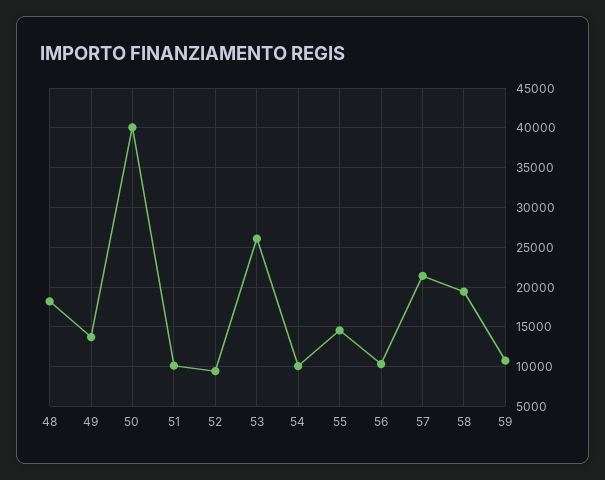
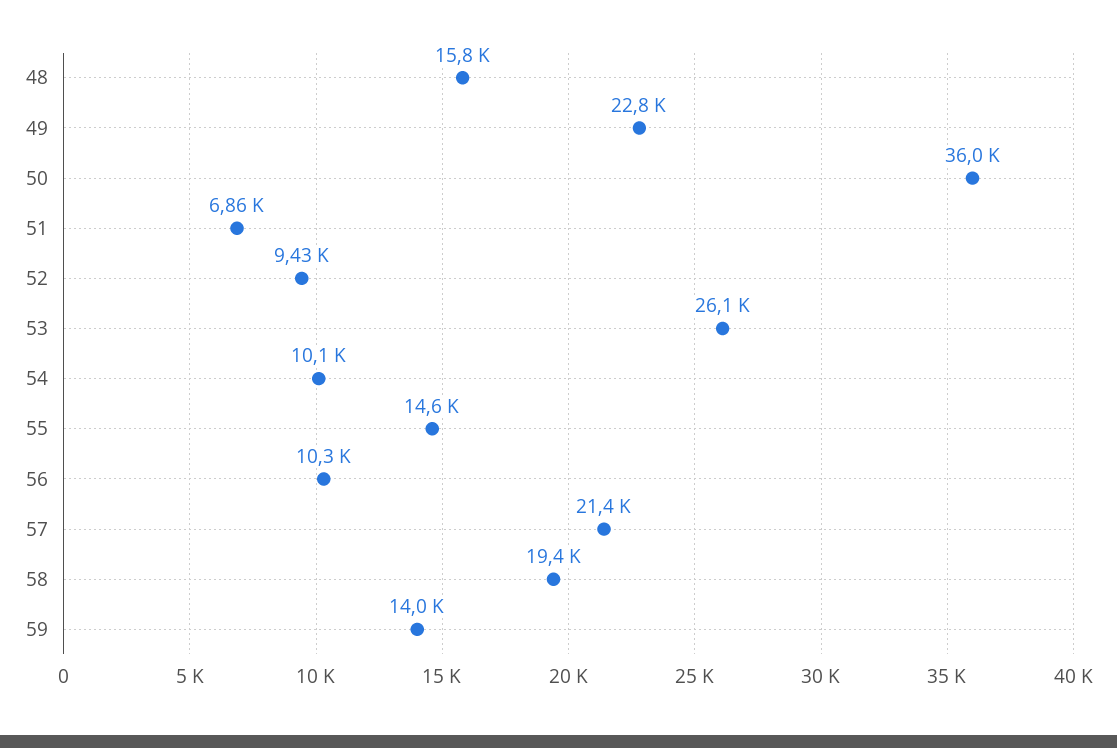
48: 18000 -> 15800
49: 14000 -> 22800
50: 40000 -> 36000
51: 10000 -> 6860
59: 11000 -> 14000

